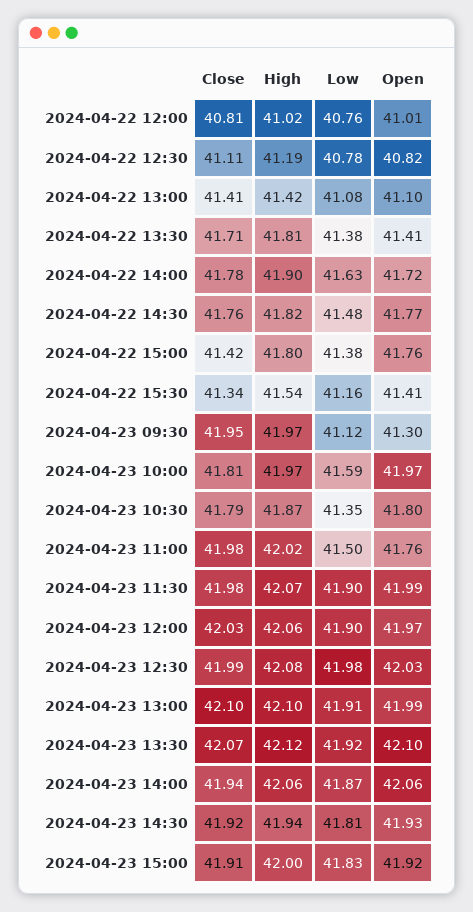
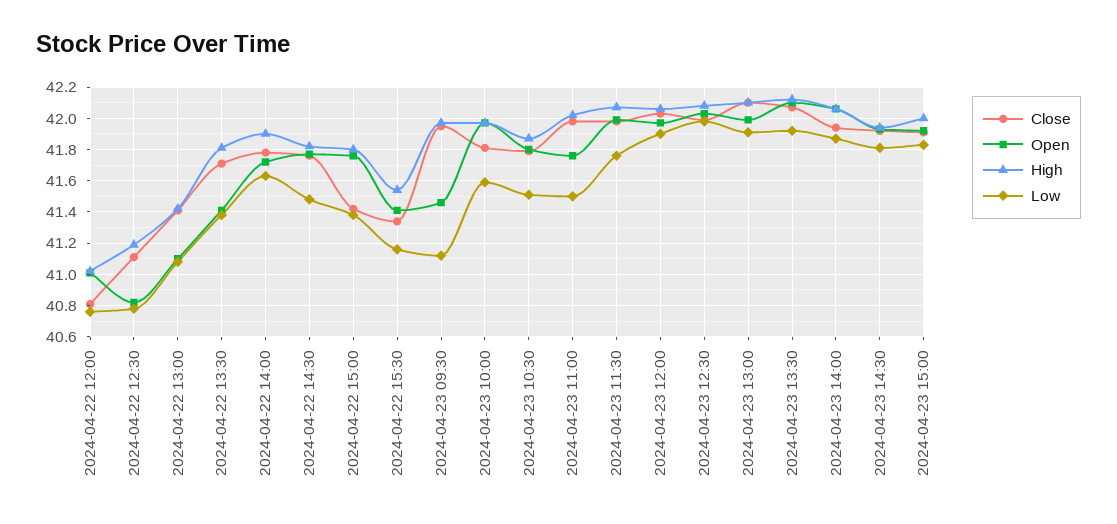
Open, 2024-04-23 09:30: 41.3 -> 41.45
Low, 2024-04-23 10:30: 41.35 -> 41.5
Low, 2024-04-23 11:30: 41.9 -> 41.75

